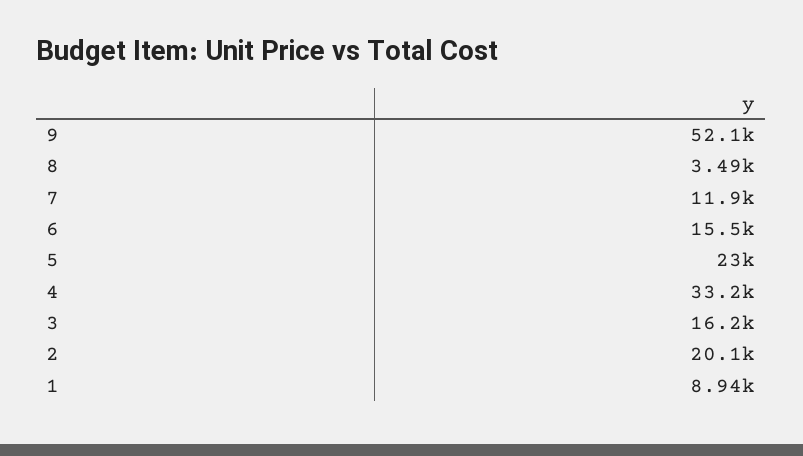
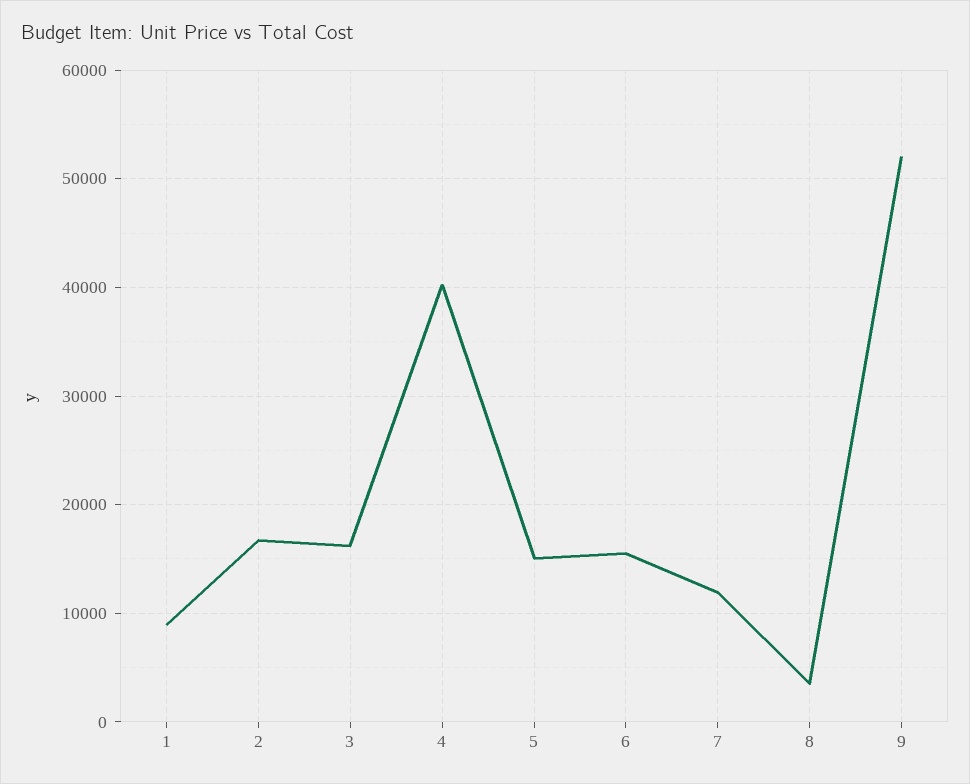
5: 23000 -> 15000
4: 33200 -> 40000
2: 20100 -> 17000

